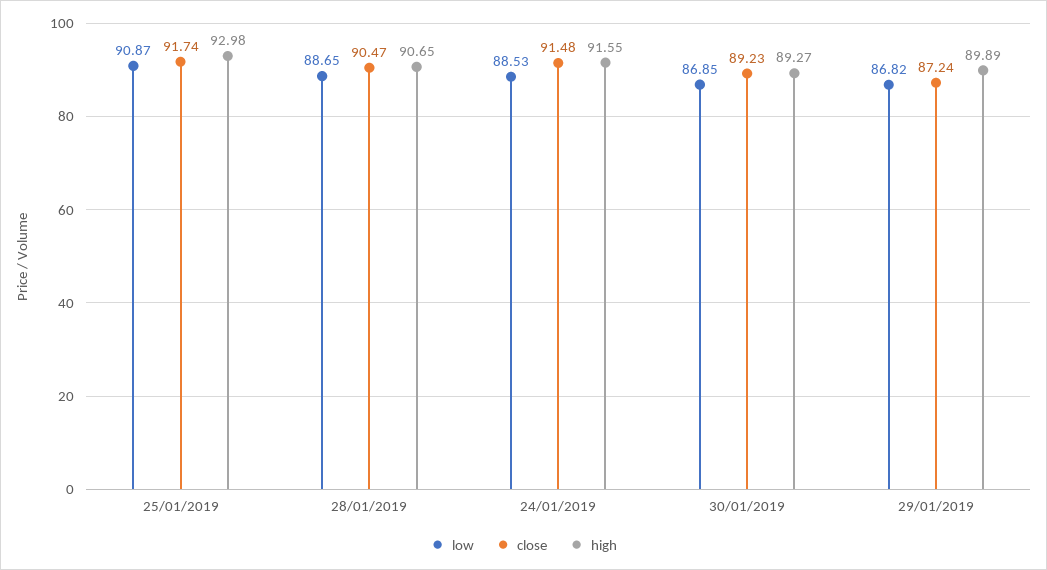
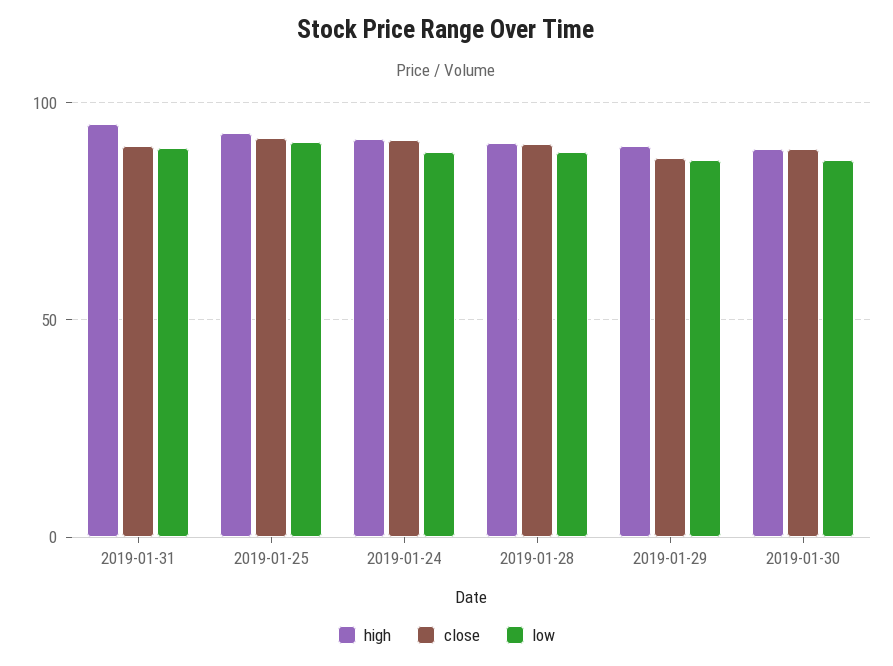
high, 2019-01-31: none -> 95
close, 2019-01-31: none -> 90
low, 2019-01-31: none -> 90

